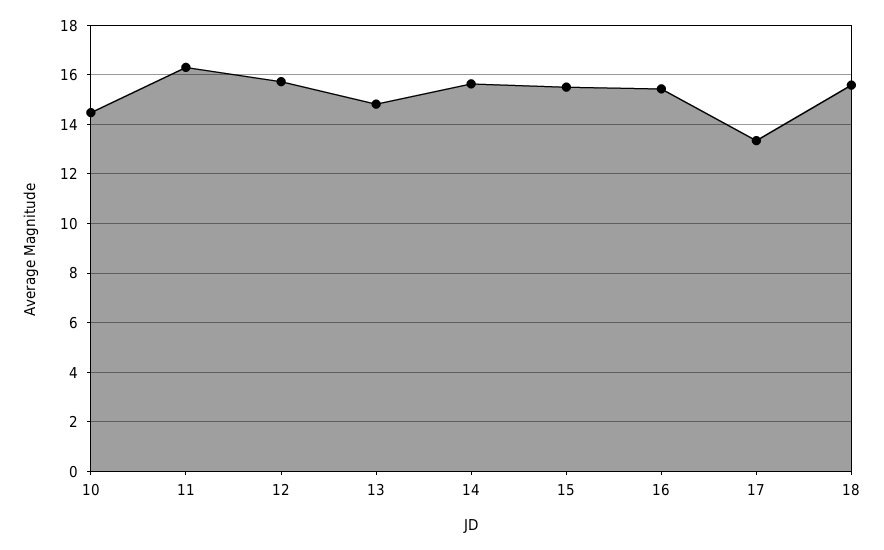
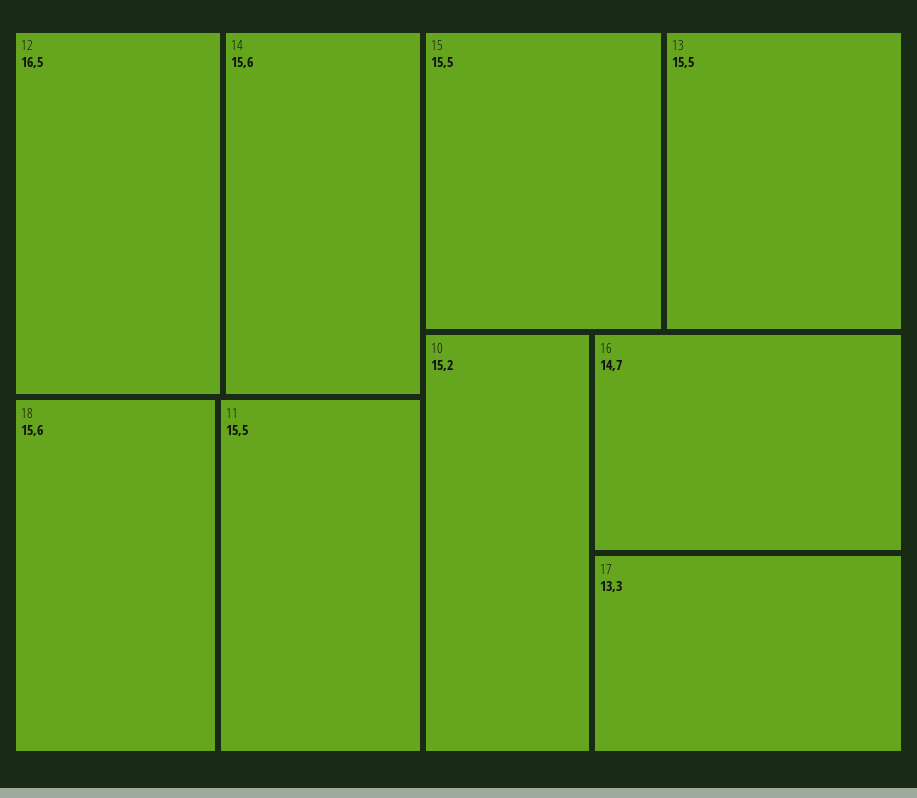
10: 14.5 -> 15.2
11: 16.25 -> 15.5
12: 15.75 -> 16.5
13: 14.75 -> 15.5
16: 15.5 -> 14.7

